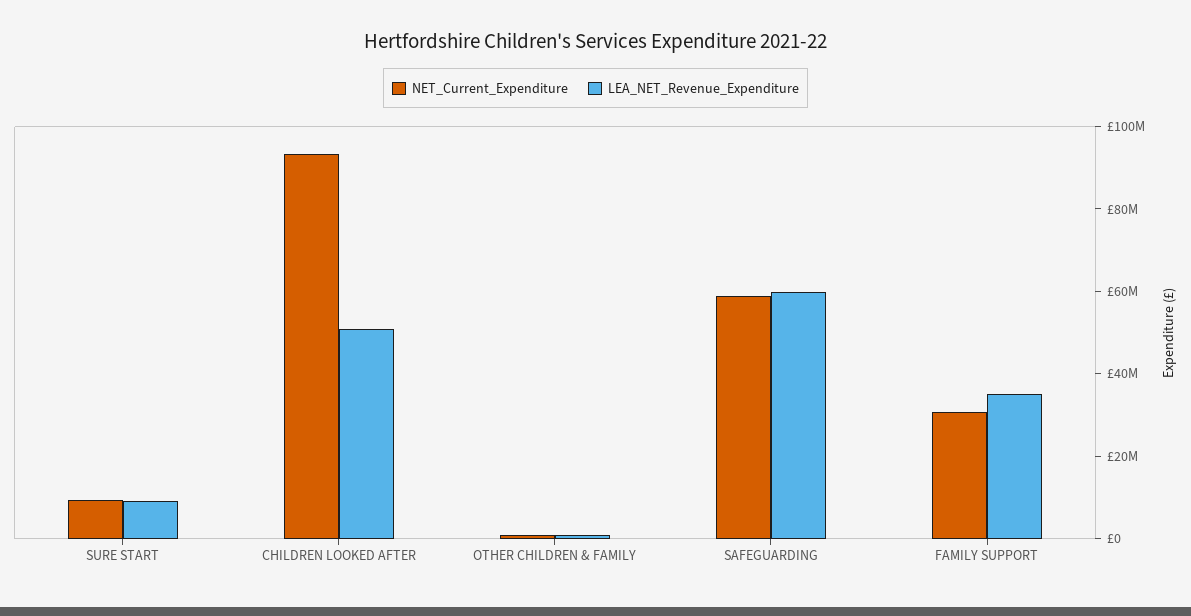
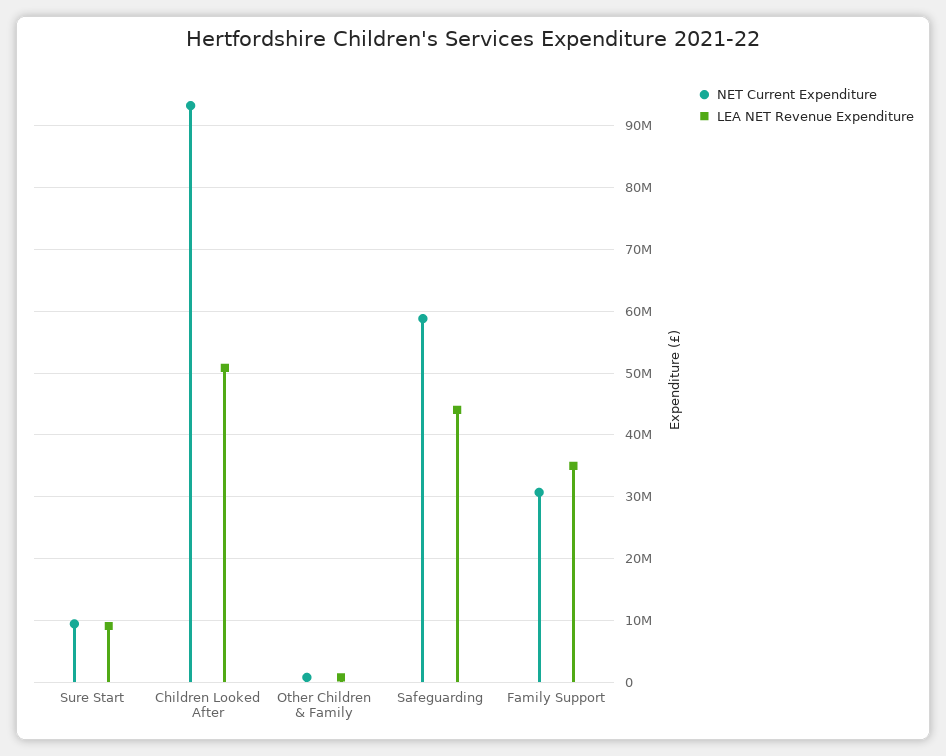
LEA_NET_Revenue_Expenditure, SAFEGUARDING: 60000000 -> 44000000

